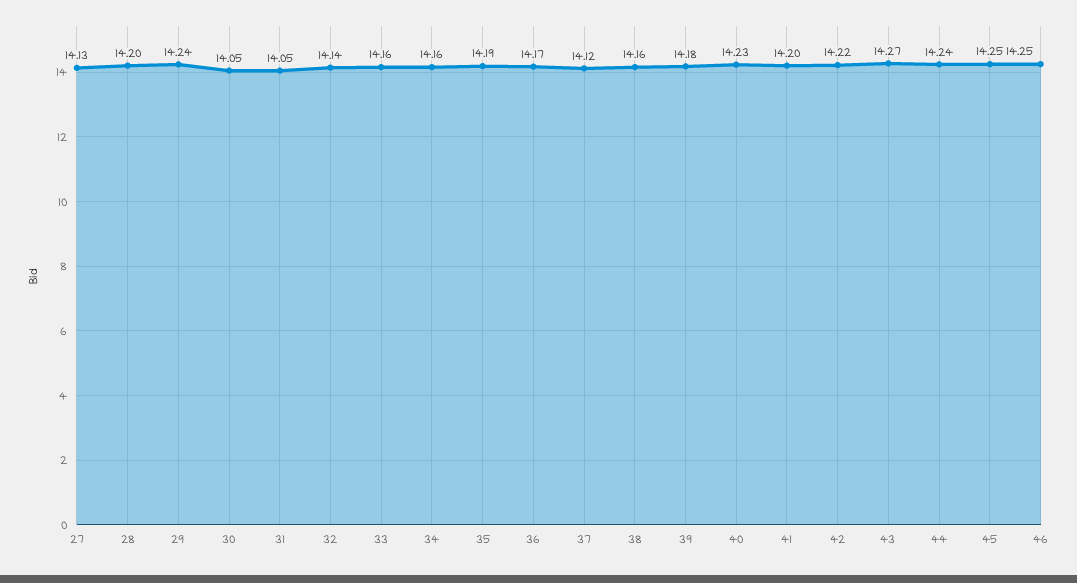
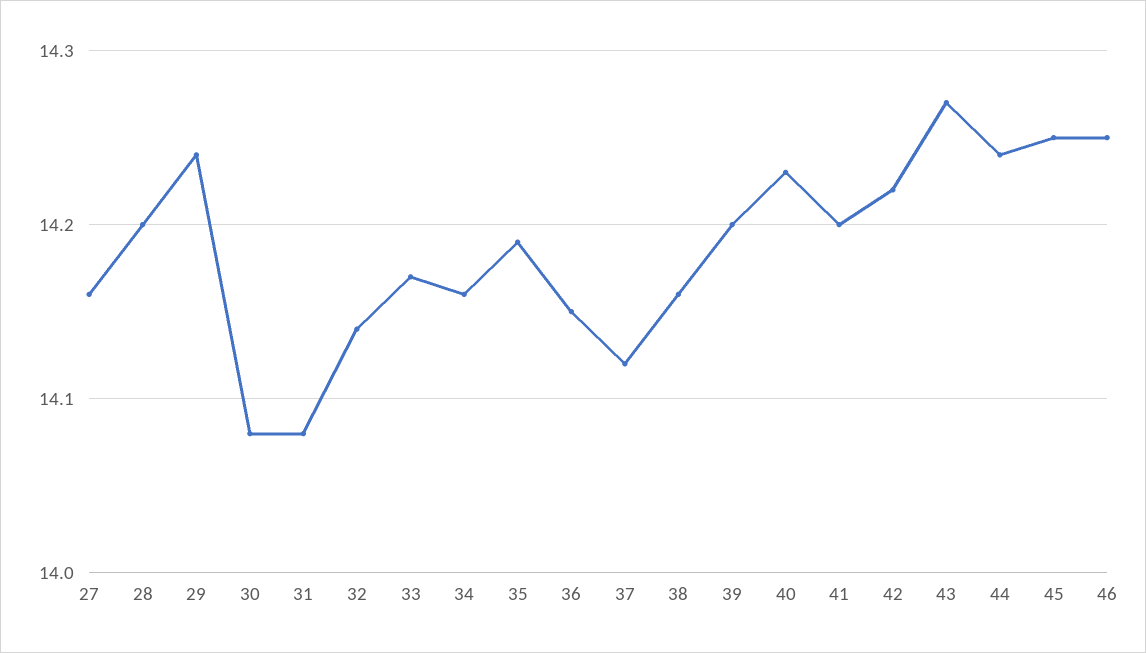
27: 14.13 -> 14.16
30: 14.05 -> 14.08
31: 14.05 -> 14.08
33: 14.16 -> 14.17
36: 14.17 -> 14.15
39: 14.18 -> 14.2

